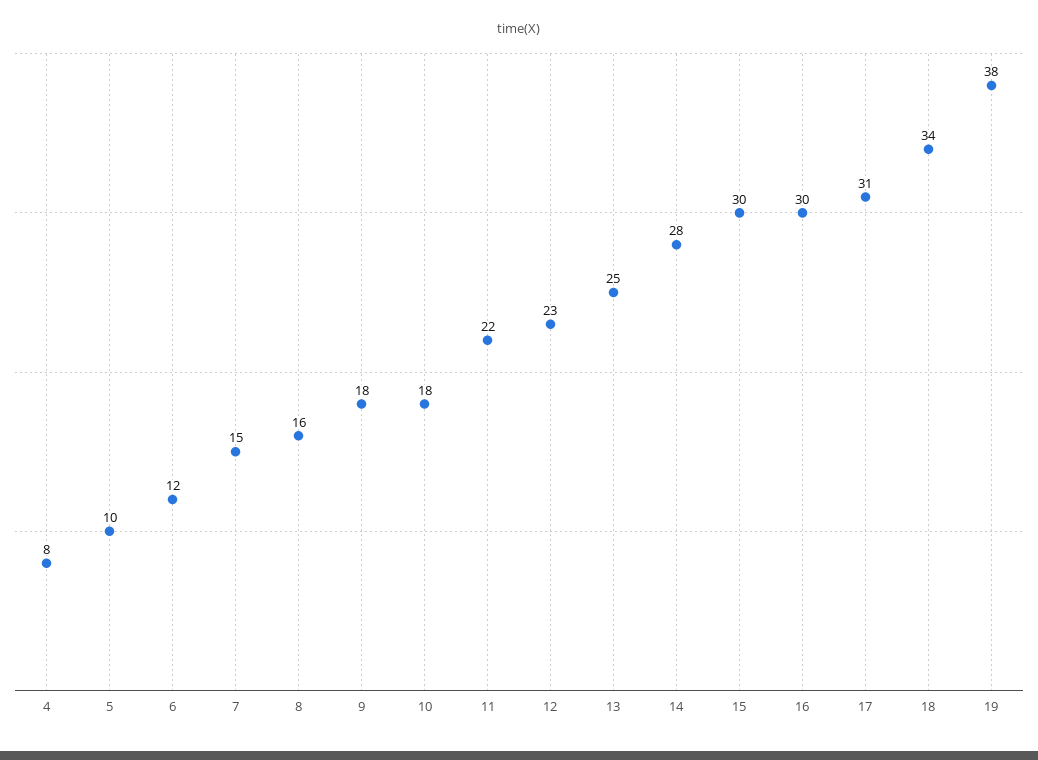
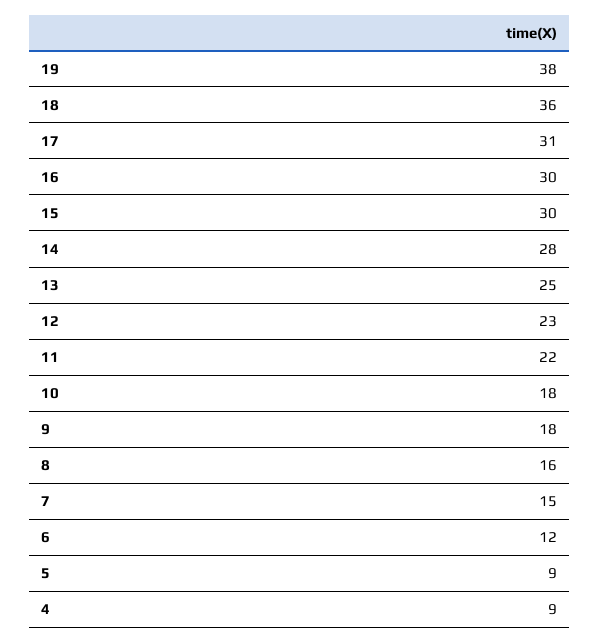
4: 8 -> 9
5: 10 -> 9
18: 34 -> 36

